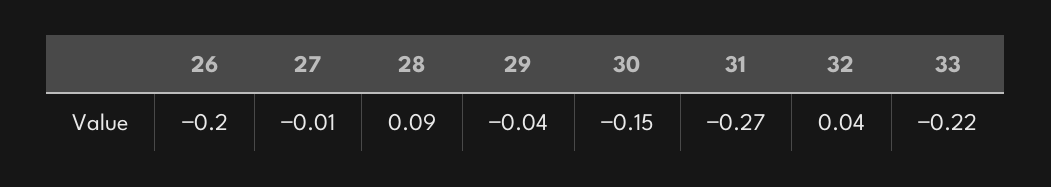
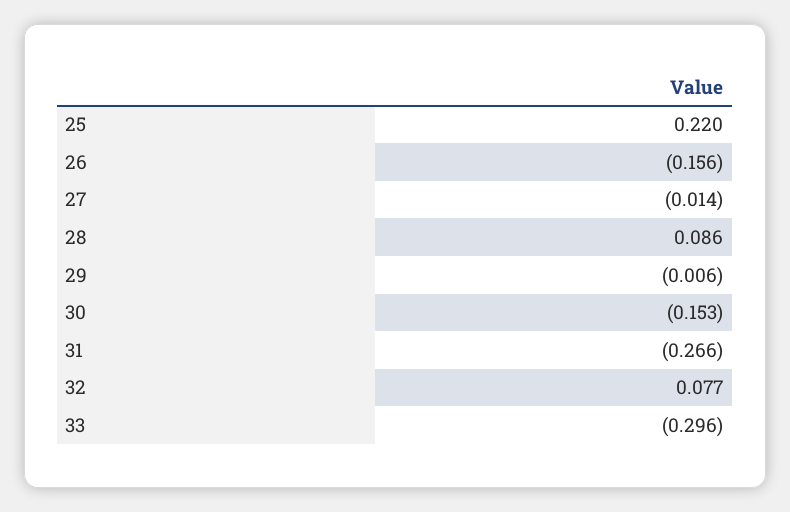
26: -0.2 -> -0.156
29: -0.04 -> -0.006
32: 0.04 -> 0.077
33: -0.22 -> -0.296
25: none -> 0.22

